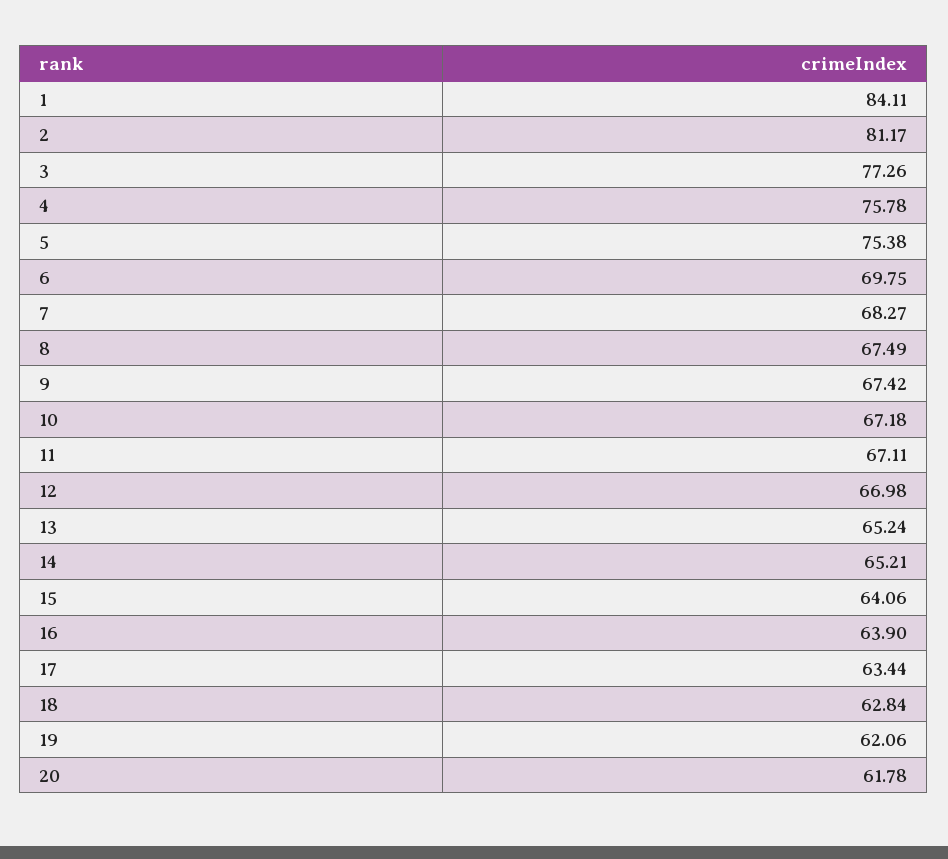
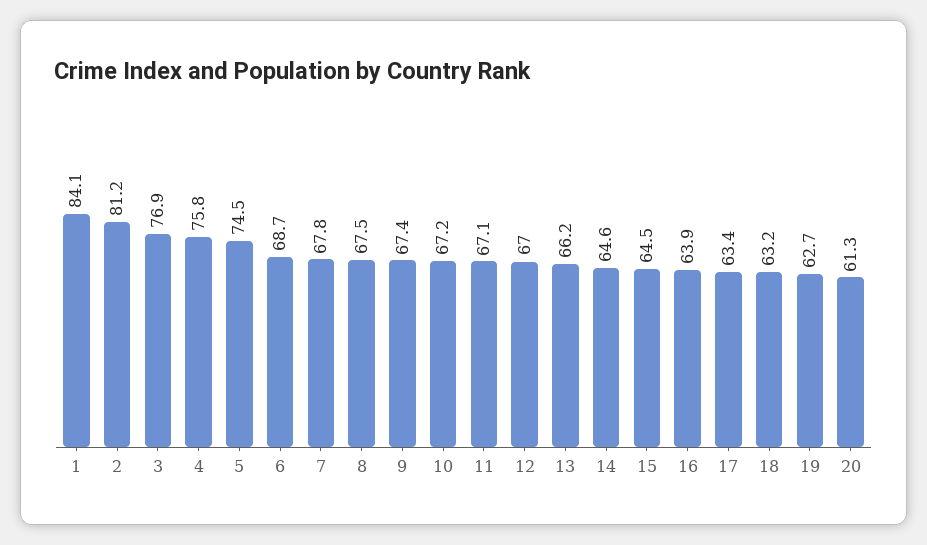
3: 77.26 -> 76.9
5: 75.38 -> 74.5
6: 69.75 -> 68.7
7: 68.27 -> 67.8
13: 65.24 -> 66.2
14: 65.21 -> 64.6
15: 64.06 -> 64.5
18: 62.84 -> 63.2
19: 62.06 -> 62.7
20: 61.78 -> 61.3

